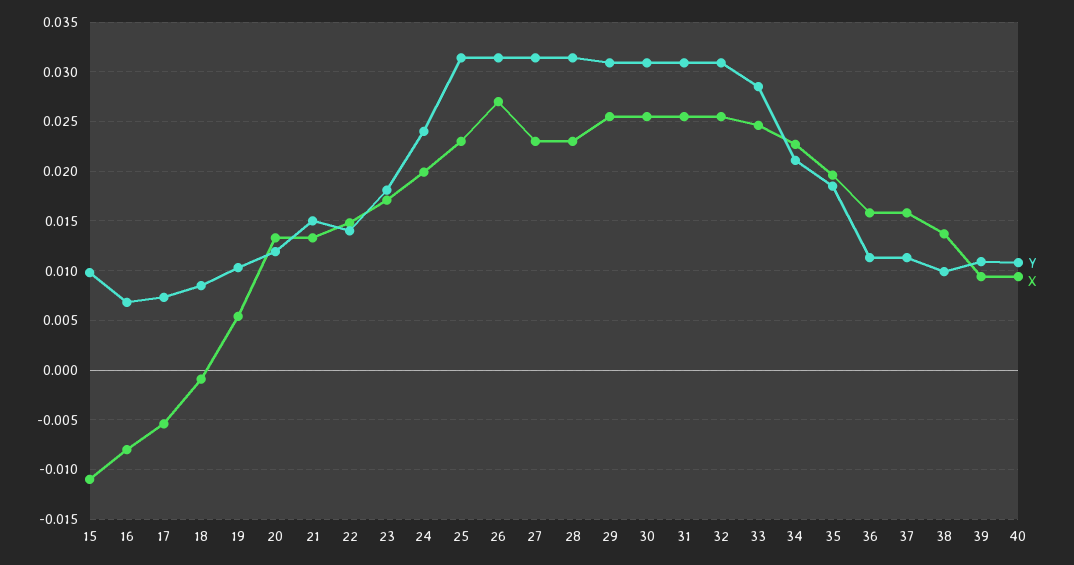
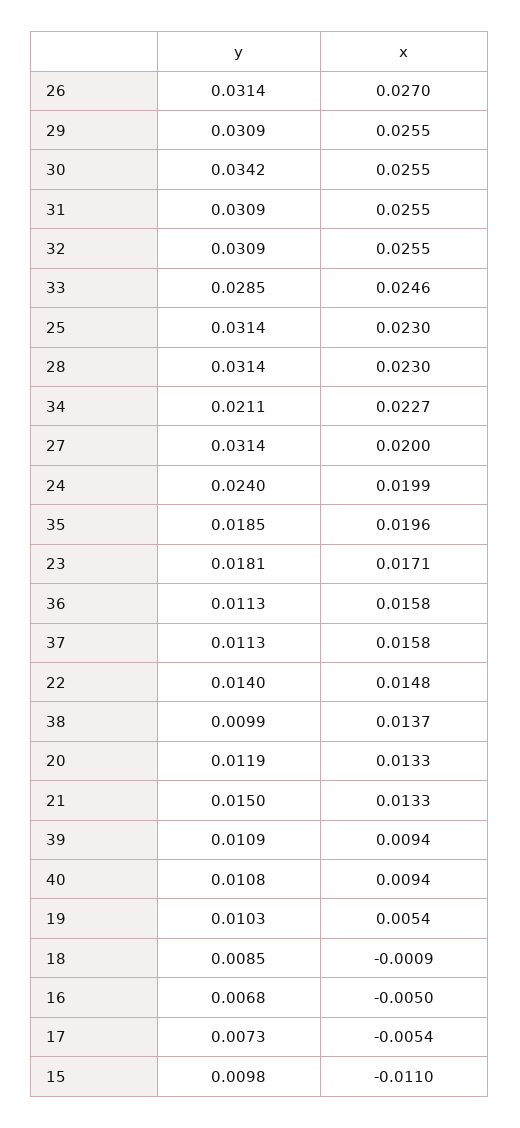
X, 16: -0.008 -> -0.005
X, 27: 0.023 -> 0.02
Y, 30: 0.031 -> 0.0342

